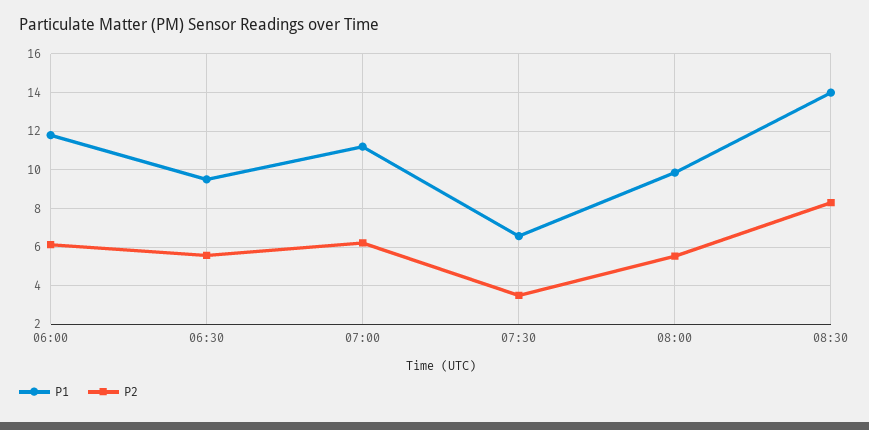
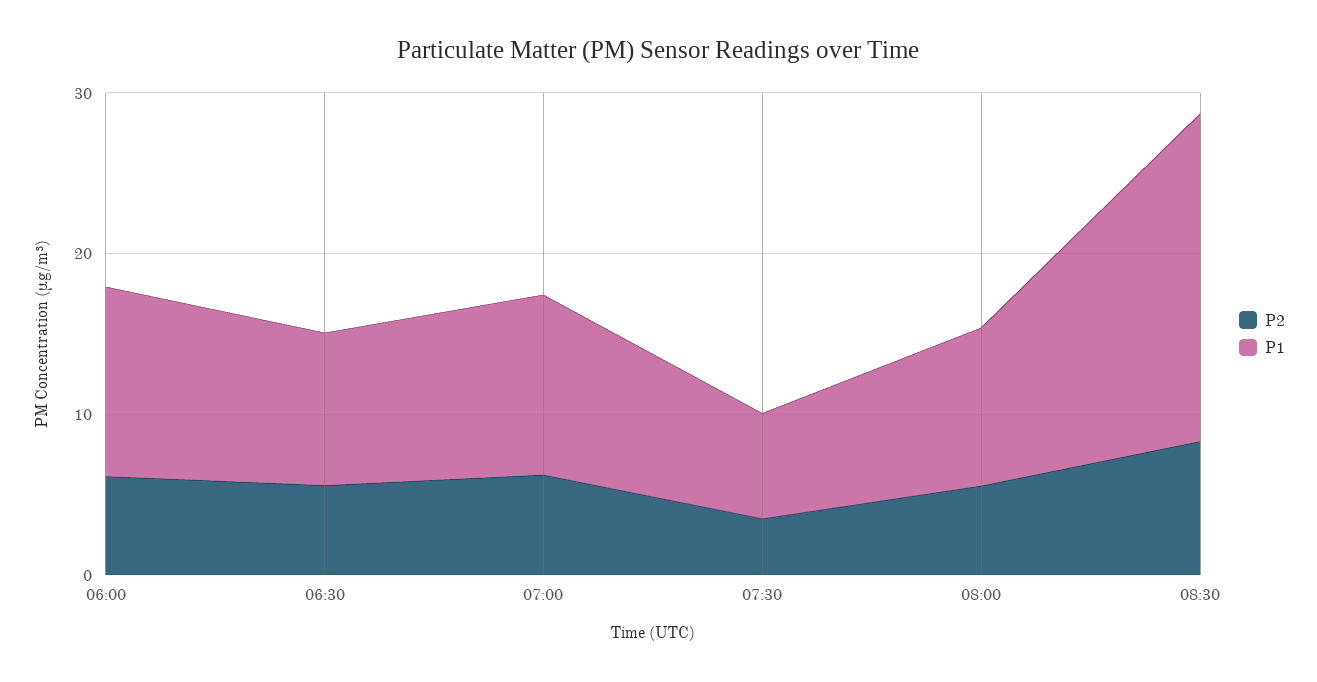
P1, 08:30: 14 -> 20

